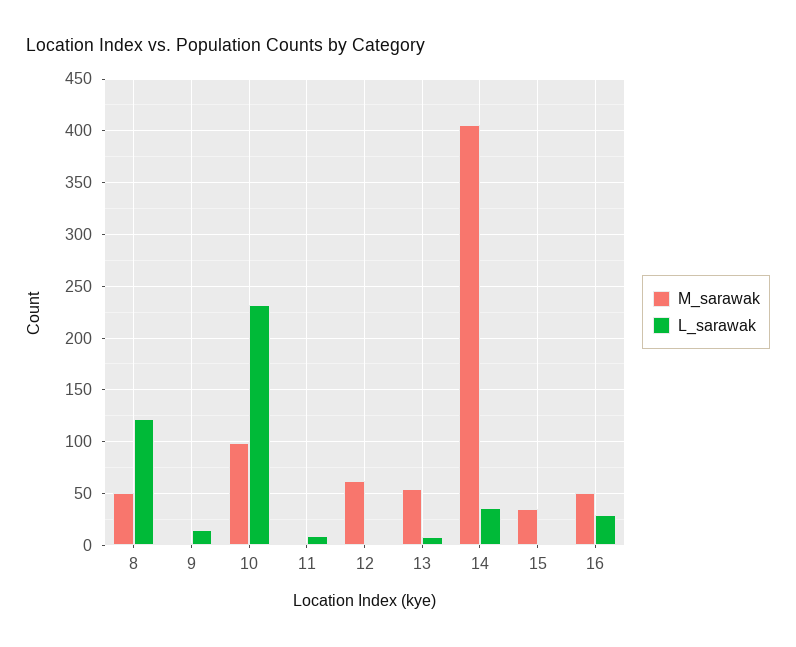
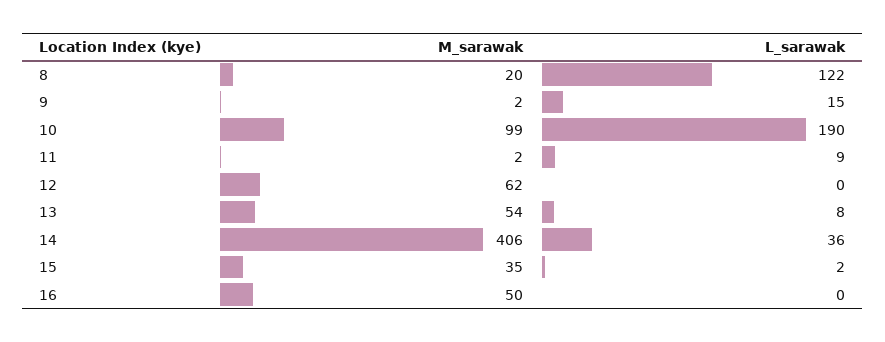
M_sarawak, 8: 50 -> 20
L_sarawak, 10: 230 -> 190
L_sarawak, 16: 30 -> 0

